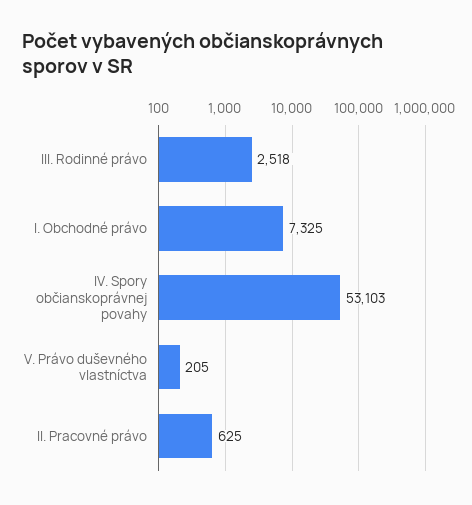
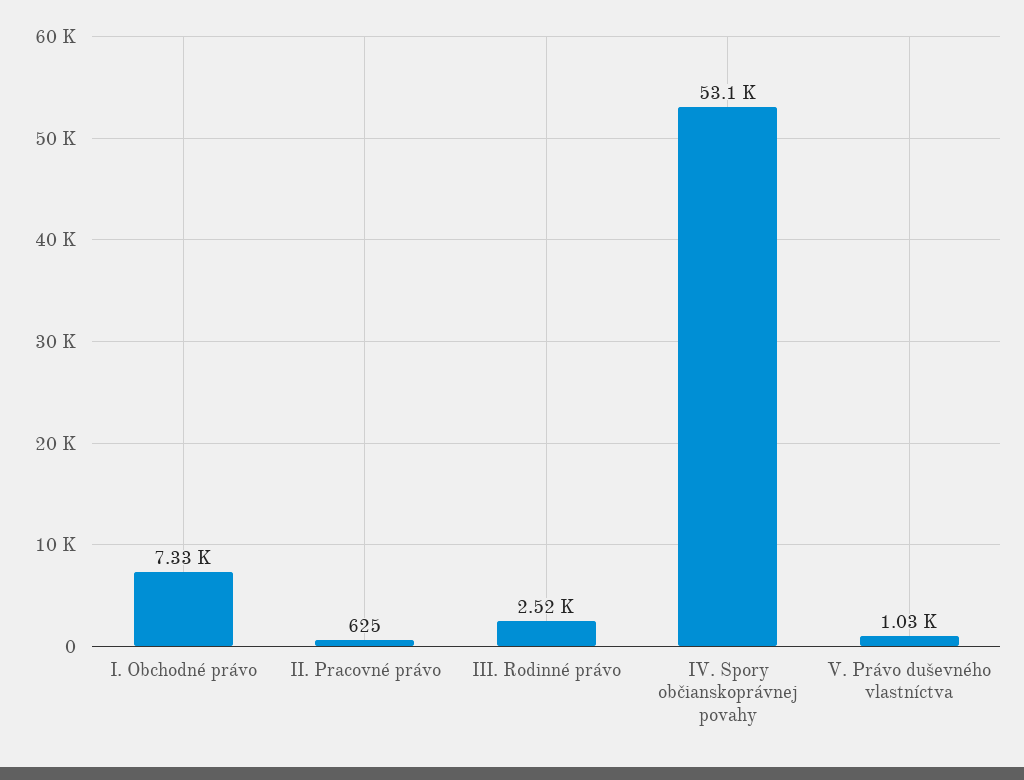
V. Právo duševného vlastníctva: 205 -> 1030

